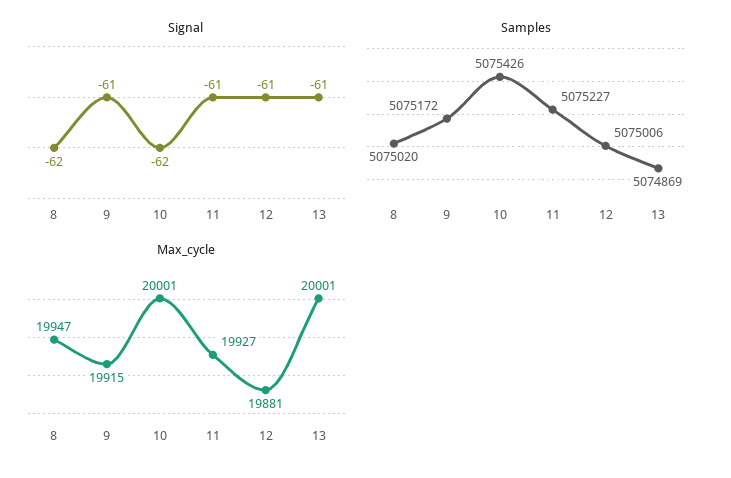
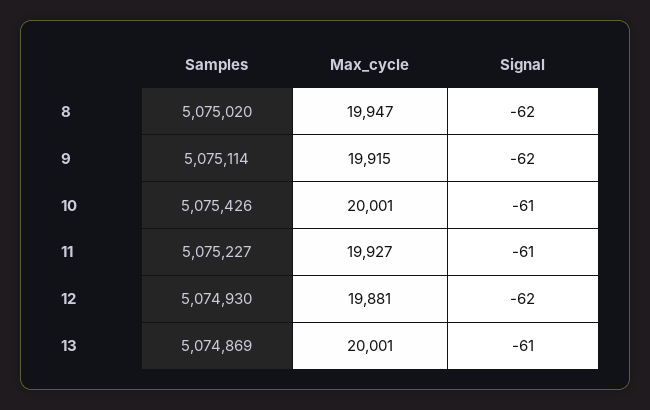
Signal, 9: -61 -> -62
Signal, 10: -62 -> -61
Signal, 12: -61 -> -62
Samples, 9: 5075172 -> 5075114
Samples, 12: 5075006 -> 5074930

